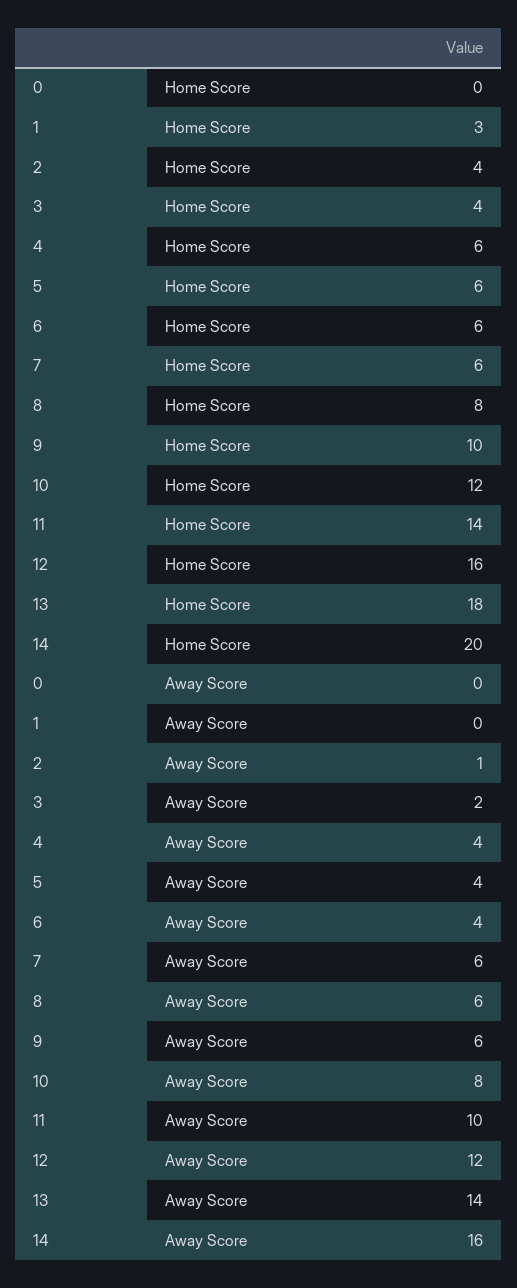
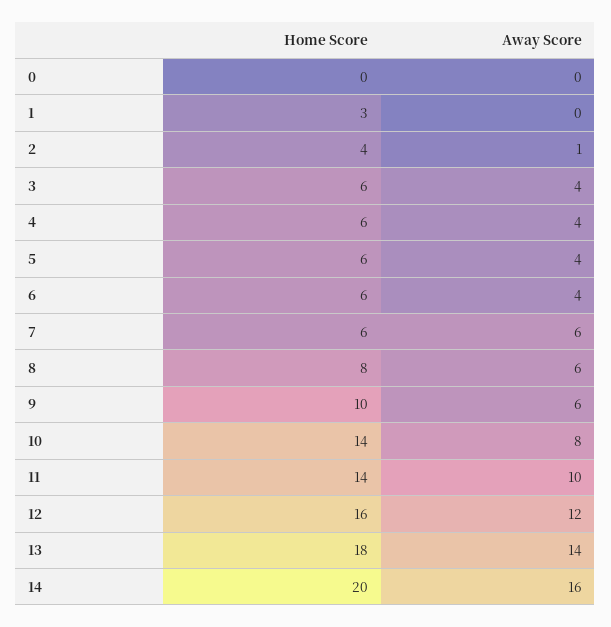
3, Home Score: 4 -> 6
10, Home Score: 12 -> 14
3, Away Score: 2 -> 4

